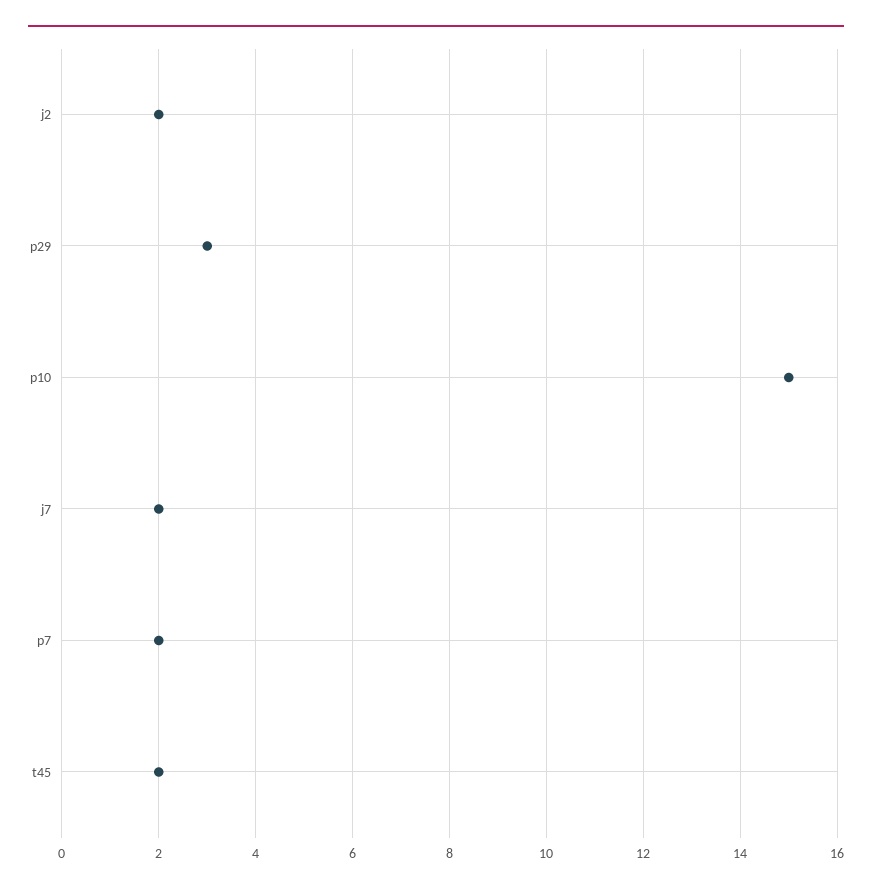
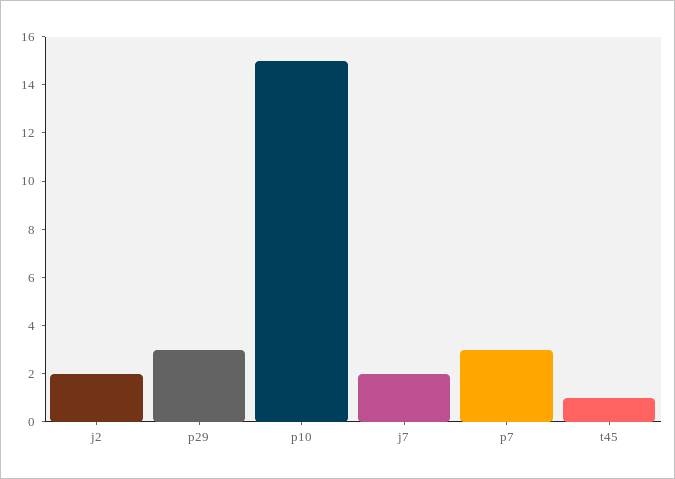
p7: 2 -> 3
t45: 2 -> 1

